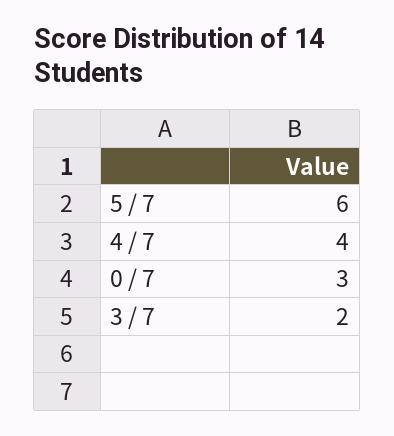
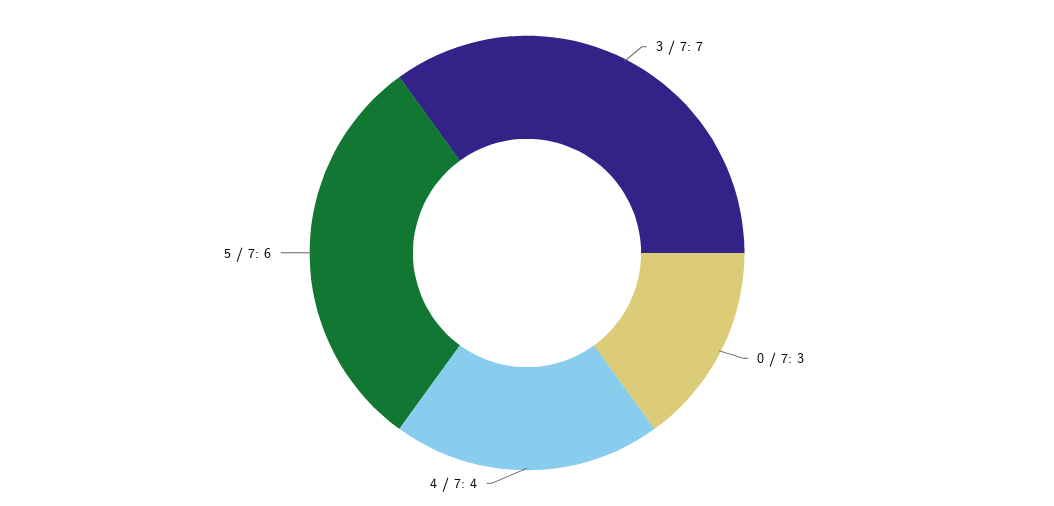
3 / 7: 2 -> 7

